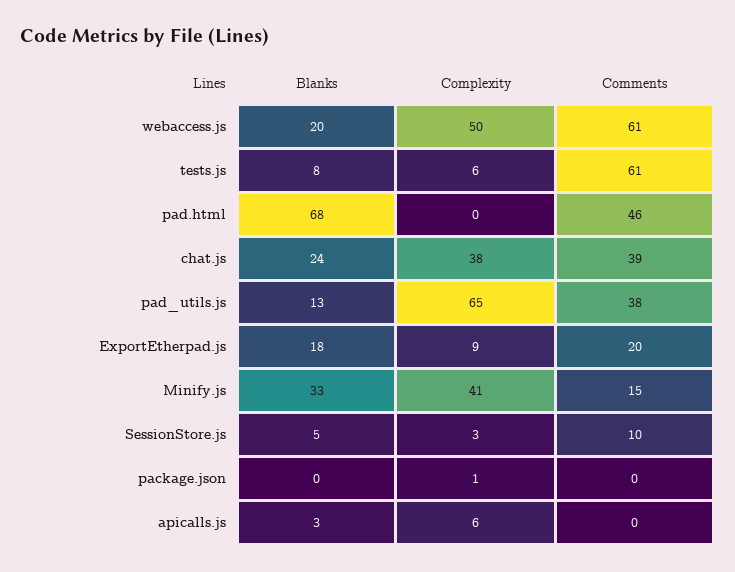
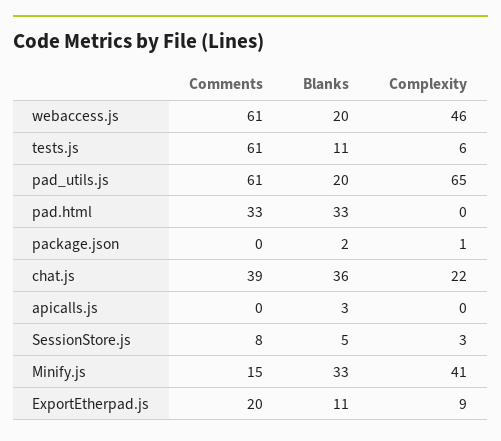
Complexity, webaccess.js: 50 -> 46
Blanks, tests.js: 8 -> 11
Blanks, pad.html: 68 -> 33
Comments, pad.html: 46 -> 33
Blanks, chat.js: 24 -> 36
Complexity, chat.js: 38 -> 22
Blanks, pad_utils.js: 13 -> 20
Comments, pad_utils.js: 38 -> 61
Blanks, ExportEtherpad.js: 18 -> 11
Comments, SessionStore.js: 10 -> 8
Blanks, package.json: 0 -> 2
Complexity, apicalls.js: 6 -> 0

